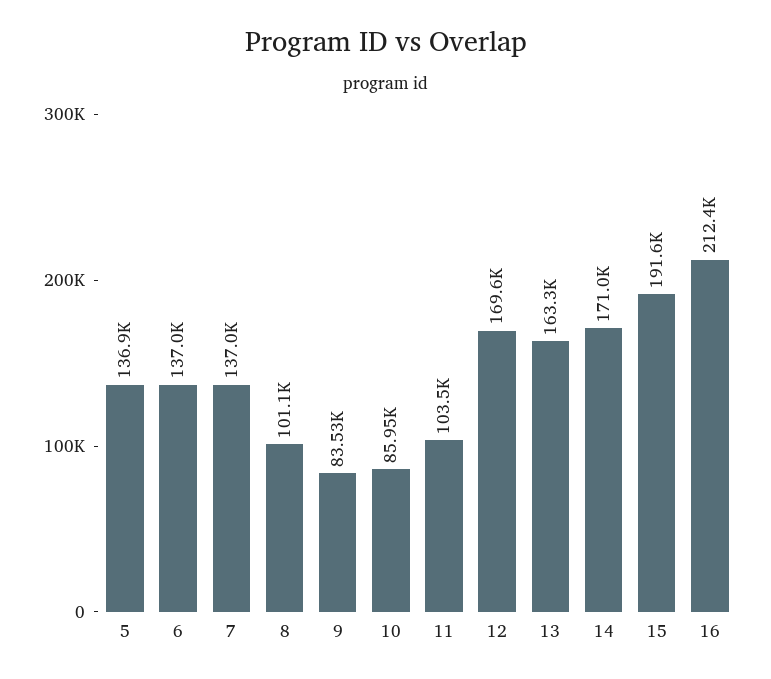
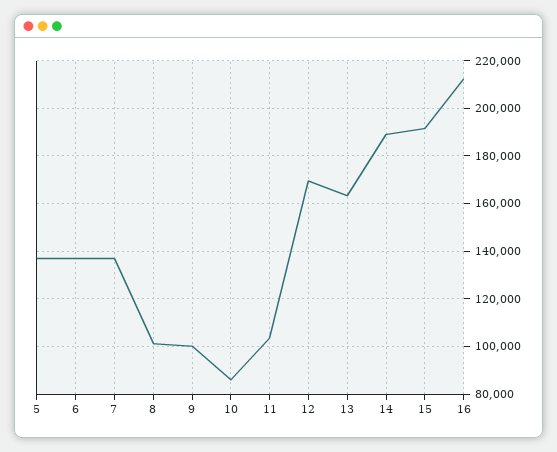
9: 83530 -> 100000
14: 171000 -> 190000

